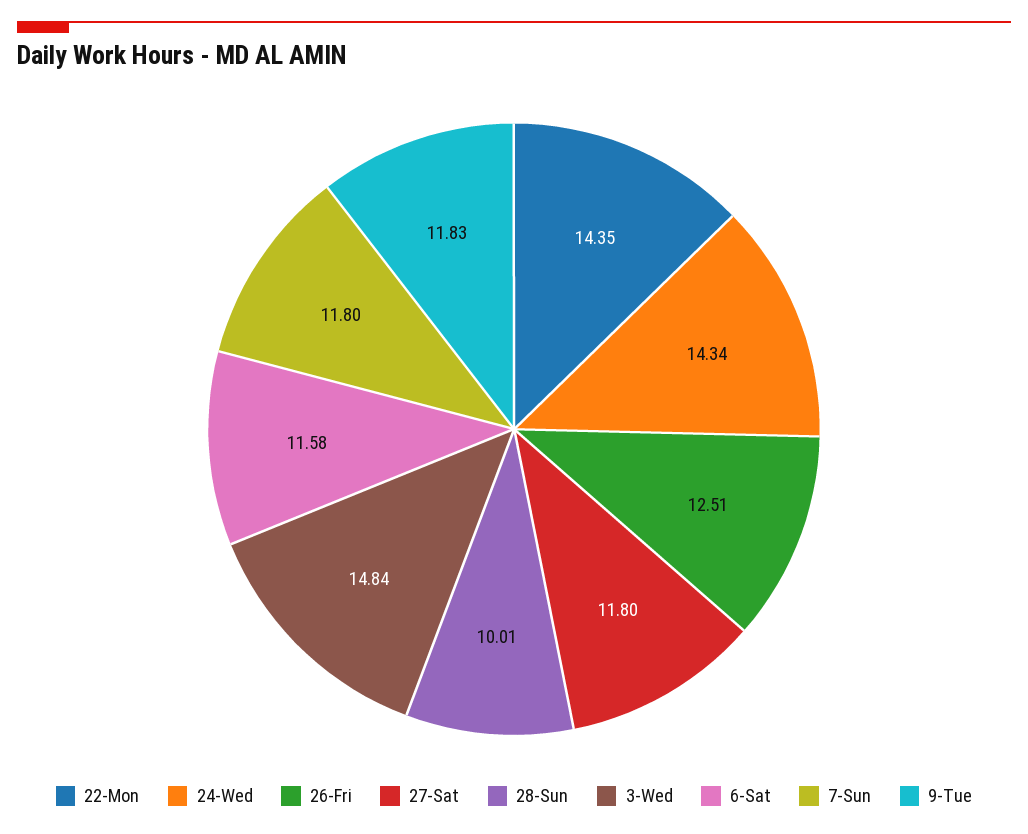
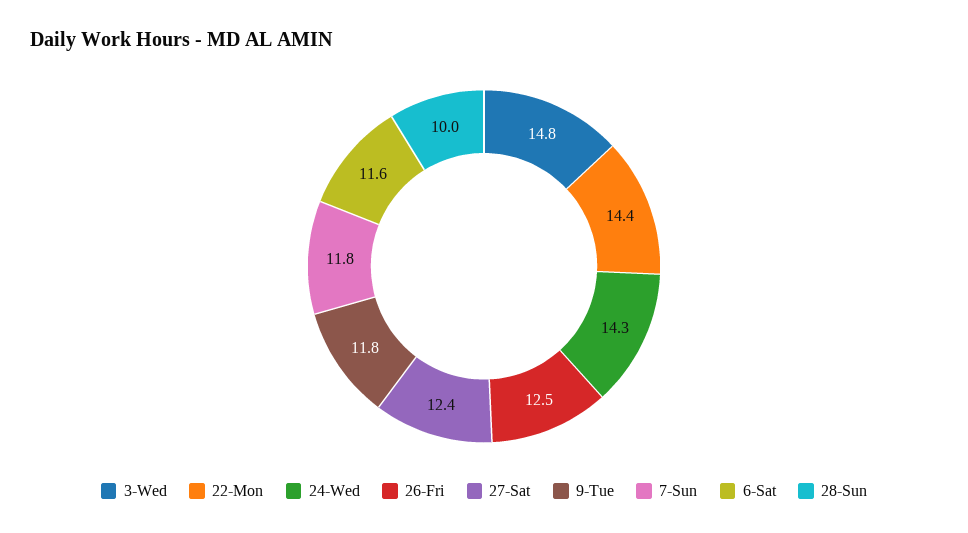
27-Sat: 11.8 -> 12.4

